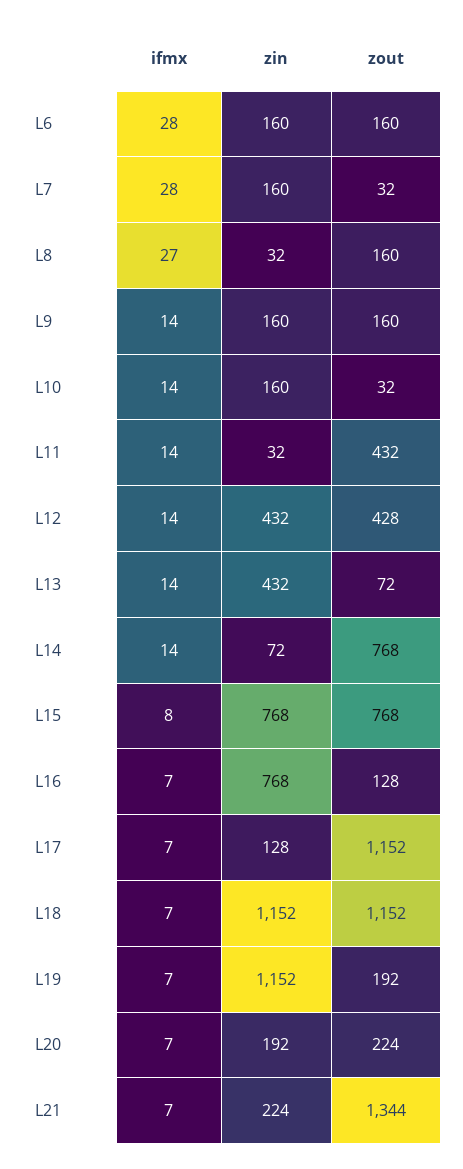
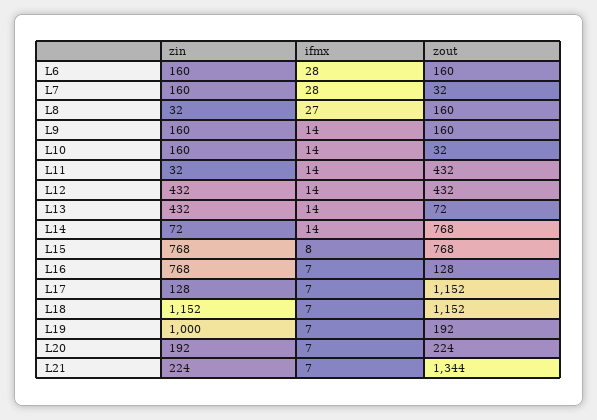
zout, L12: 428 -> 432
zin, L19: 1152 -> 1000

